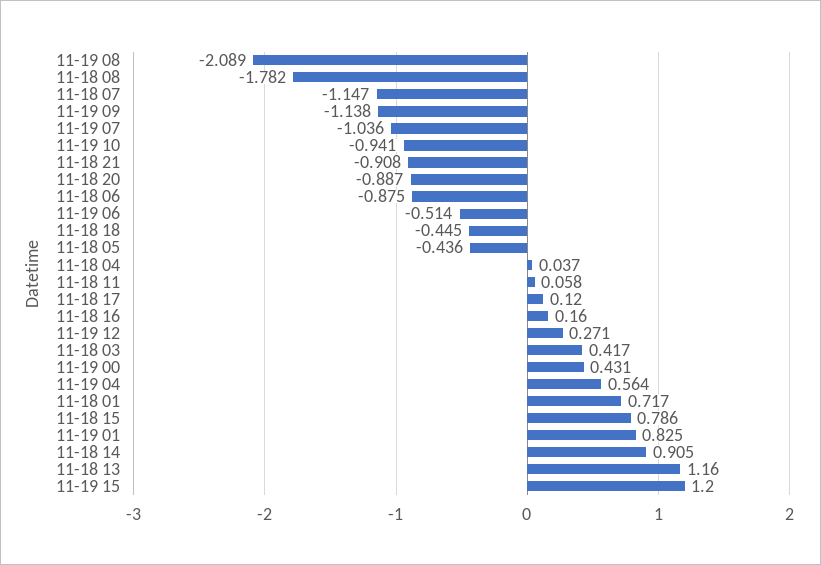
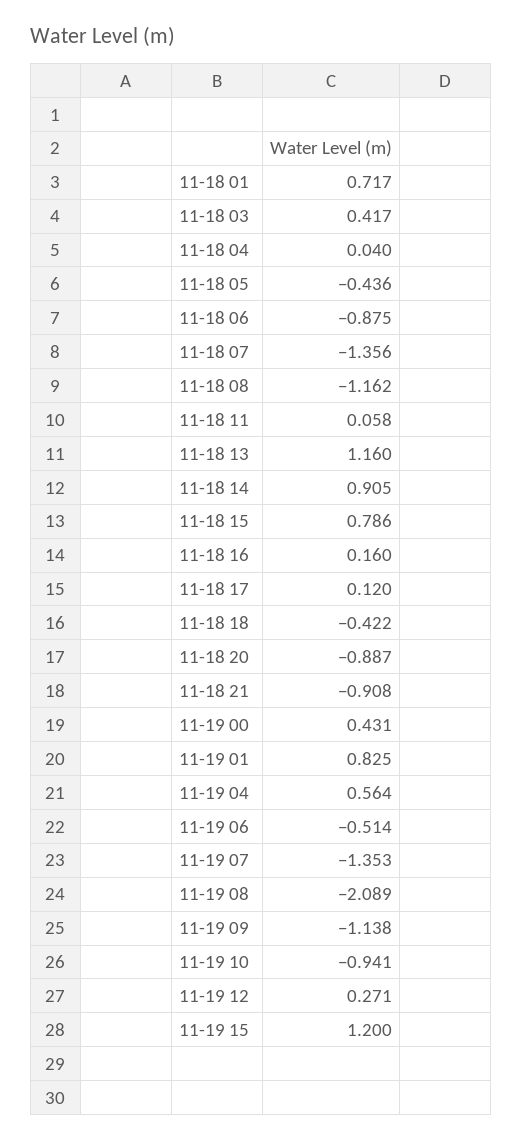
11-18 08: -1.782 -> -1.162
11-18 07: -1.147 -> -1.356
11-19 07: -1.036 -> -1.353
11-18 18: -0.445 -> -0.422
11-18 04: 0.037 -> 0.04

